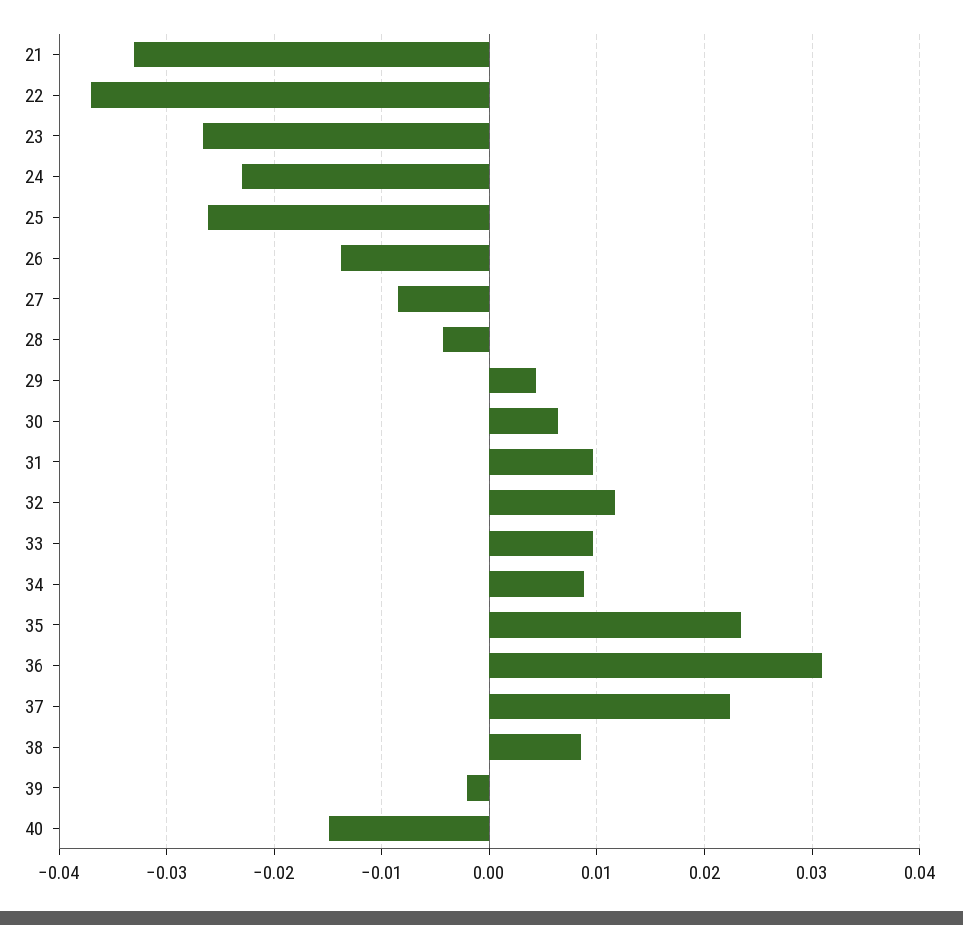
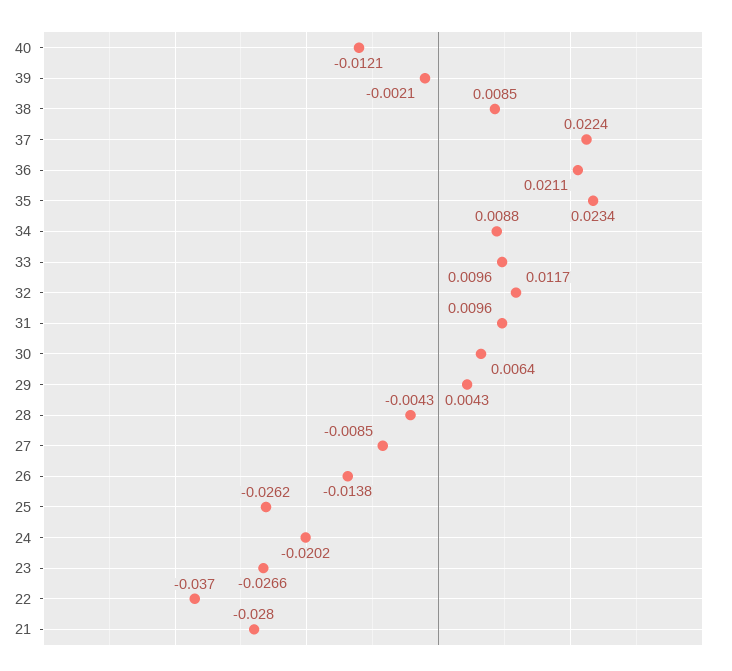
21: -0.033 -> -0.028
24: -0.023 -> -0.0202
36: 0.031 -> 0.0211
40: -0.015 -> -0.0121

